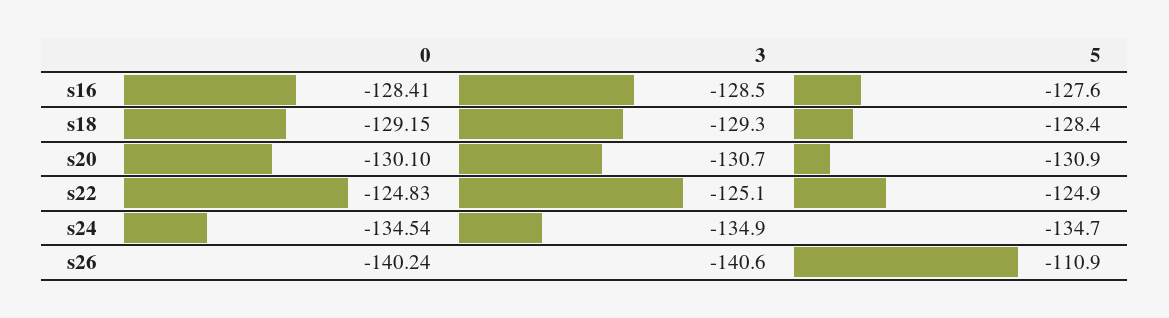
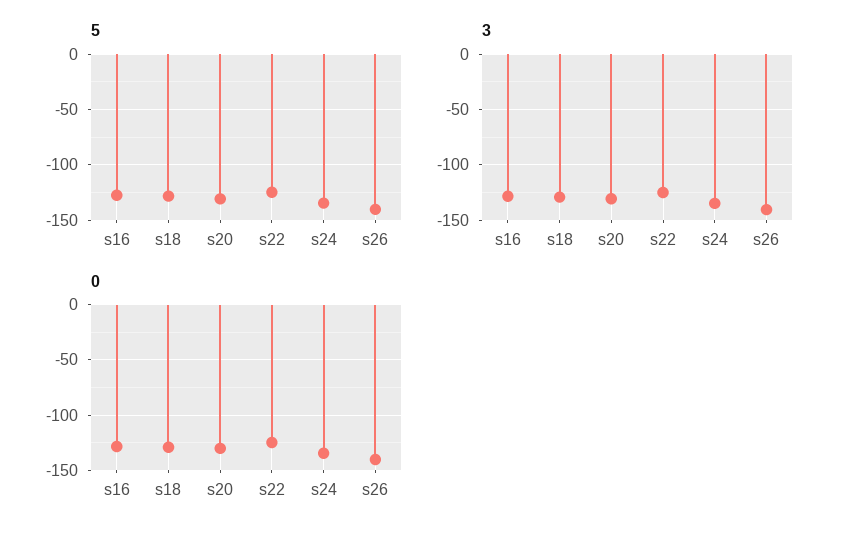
5, s26: -110.9 -> -140

